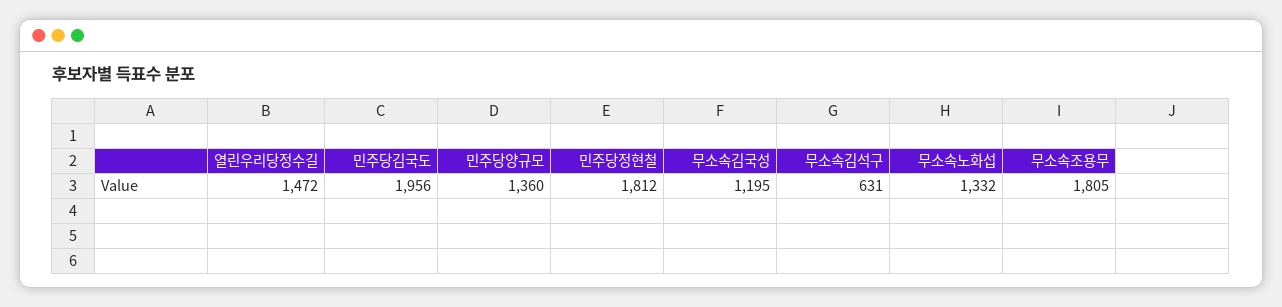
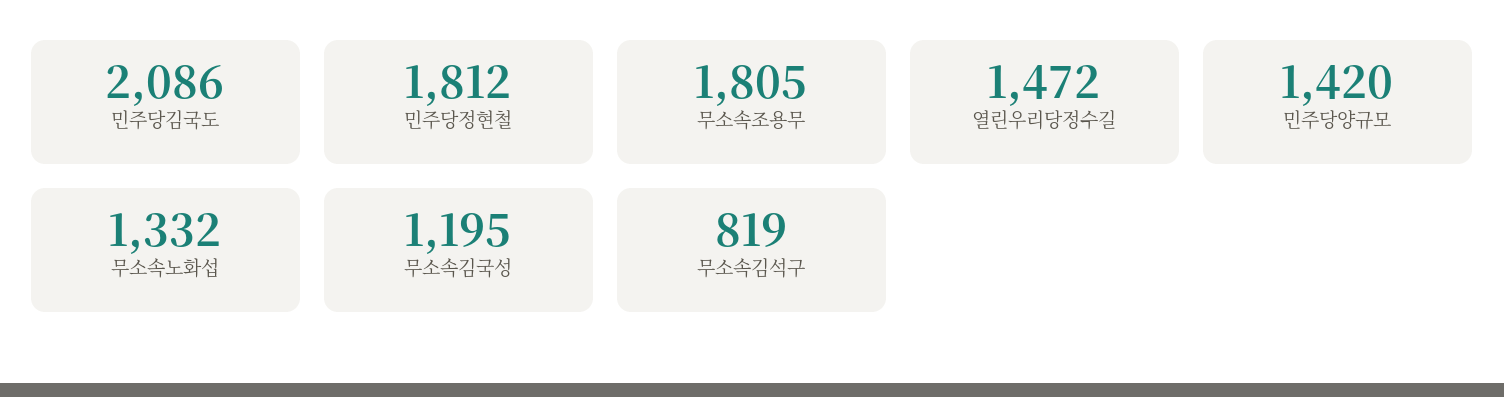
민주당김국도: 1956 -> 2086
민주당양규모: 1360 -> 1420
무소속김석구: 631 -> 819

